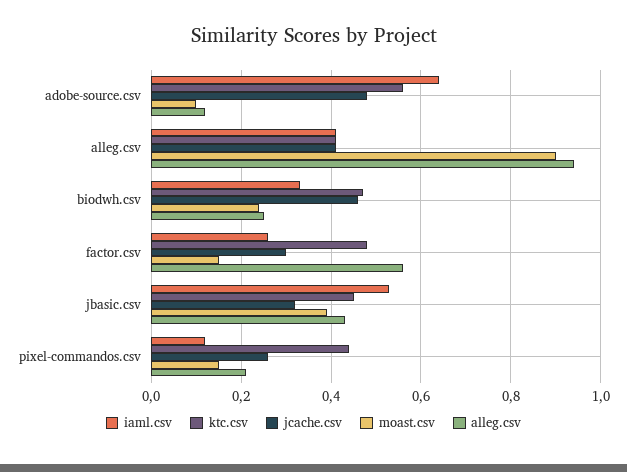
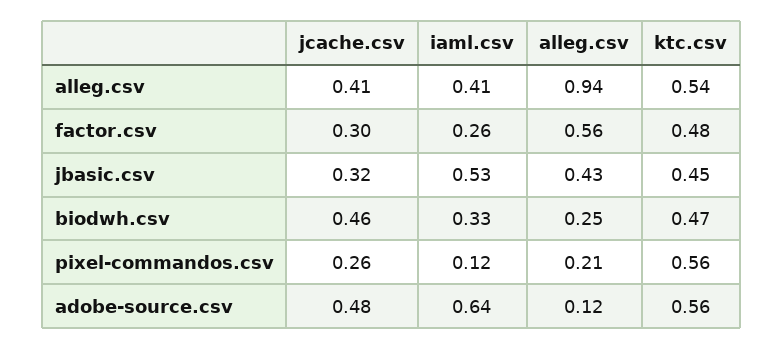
moast.csv, adobe-source.csv: 0.1 -> none
ktc.csv, alleg.csv: 0.4 -> 0.54
moast.csv, alleg.csv: 0.9 -> none
moast.csv, biodwh.csv: 0.25 -> none
moast.csv, factor.csv: 0.15 -> none
moast.csv, jbasic.csv: 0.4 -> none
ktc.csv, pixel-commandos.csv: 0.45 -> 0.56
moast.csv, pixel-commandos.csv: 0.15 -> none

